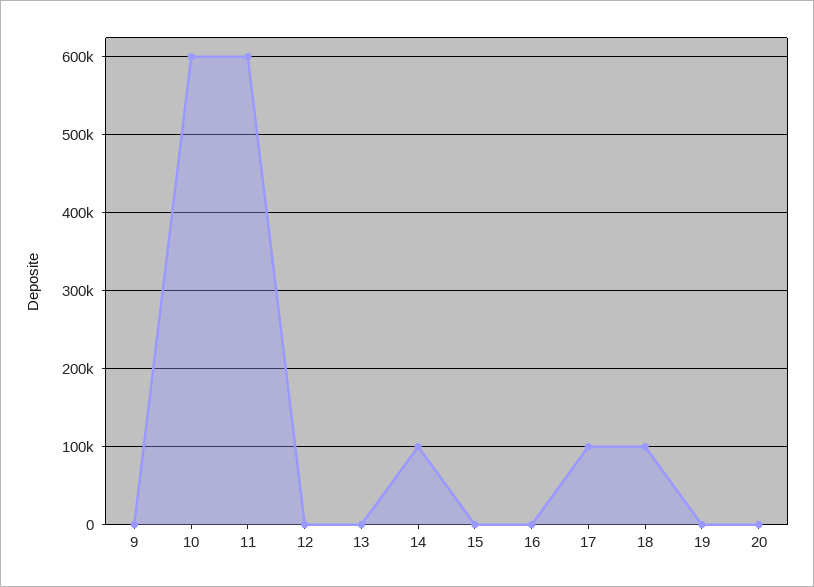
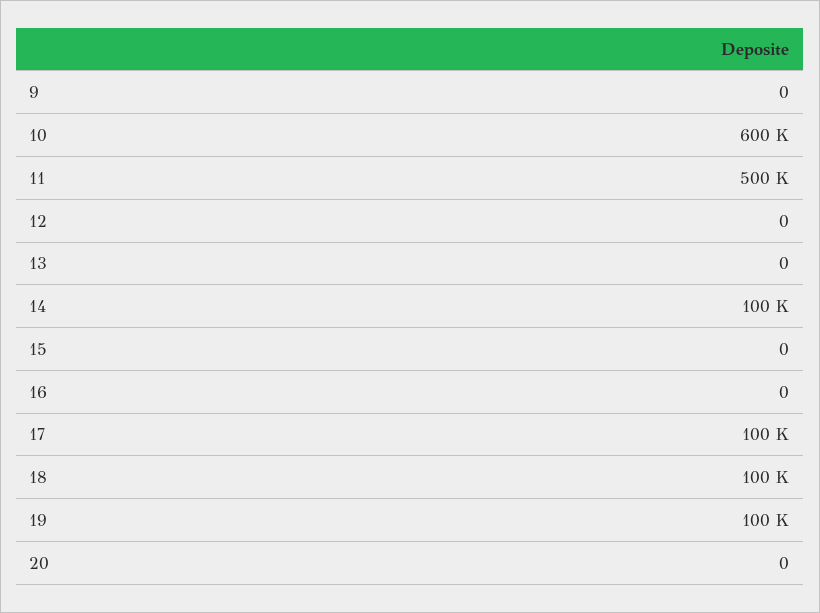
11: 600000 -> 500000
19: 0 -> 100000

